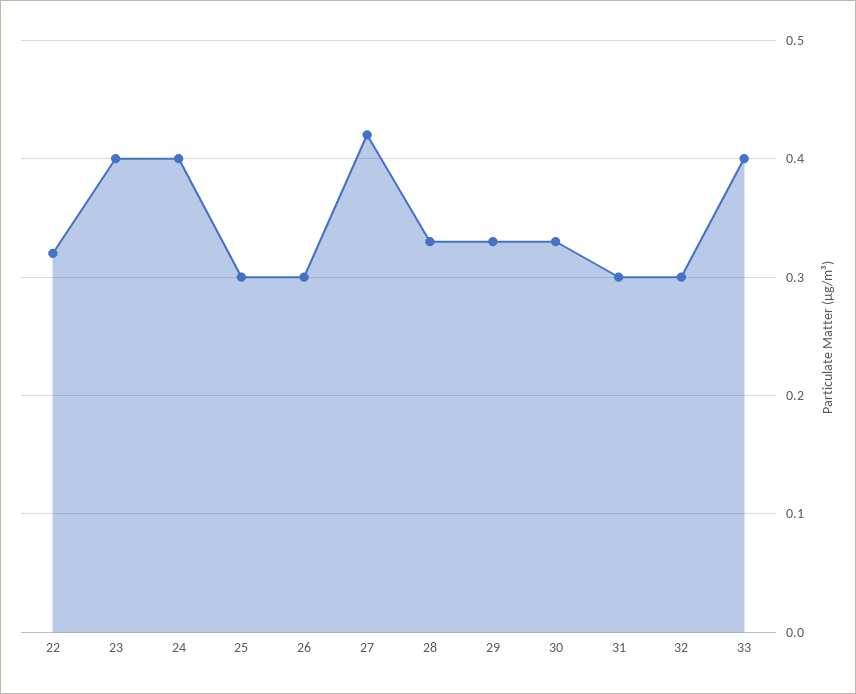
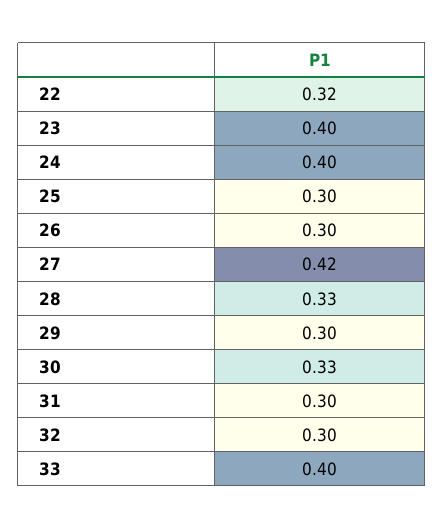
29: 0.33 -> 0.3

